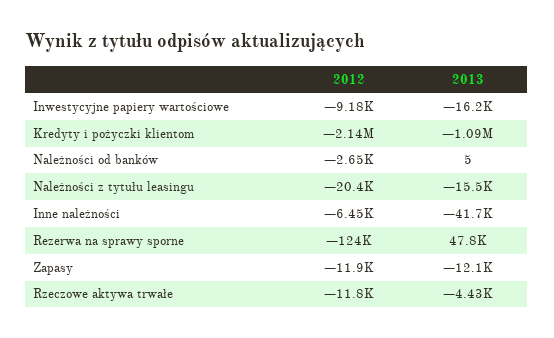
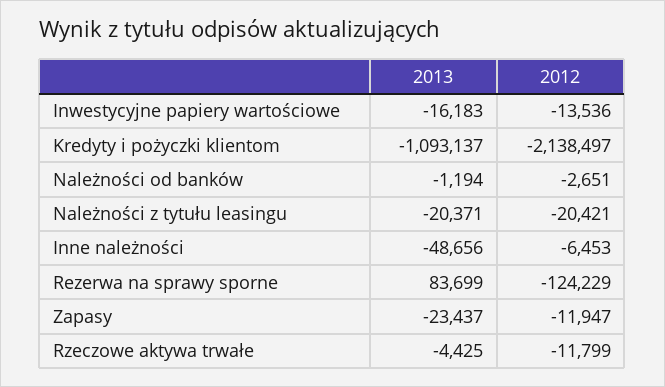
2012, Inwestycyjne papiery wartościowe: -9180 -> -13536
2013, Należności od banków: 5 -> -1194
2013, Należności z tytułu leasingu: -15500 -> -20371
2013, Inne należności: -41700 -> -48656
2013, Rezerwa na sprawy sporne: 47800 -> 83699
2013, Zapasy: -12100 -> -23437

